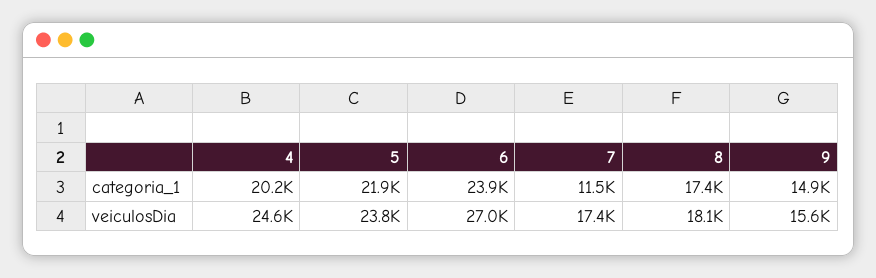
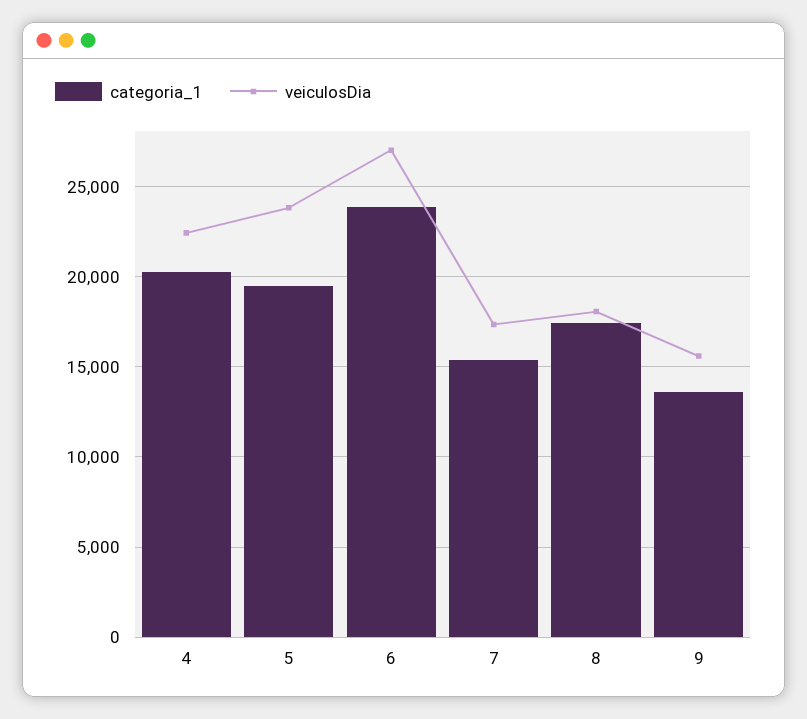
categoria_1, 5: 21900 -> 19500
categoria_1, 7: 11500 -> 15500
categoria_1, 9: 14900 -> 13500
veiculosDia, 4: 24600 -> 22500

